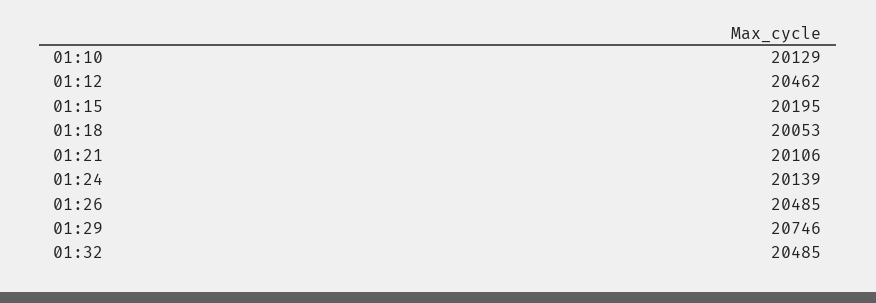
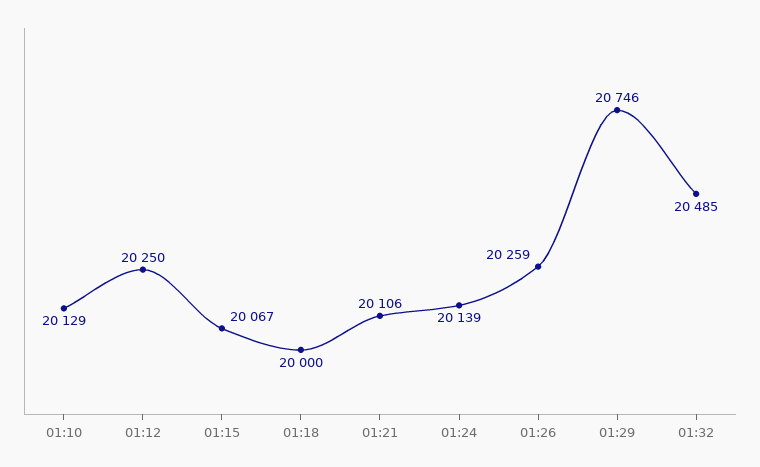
01:12: 20462 -> 20250
01:15: 20195 -> 20067
01:18: 20053 -> 20000
01:26: 20485 -> 20259

